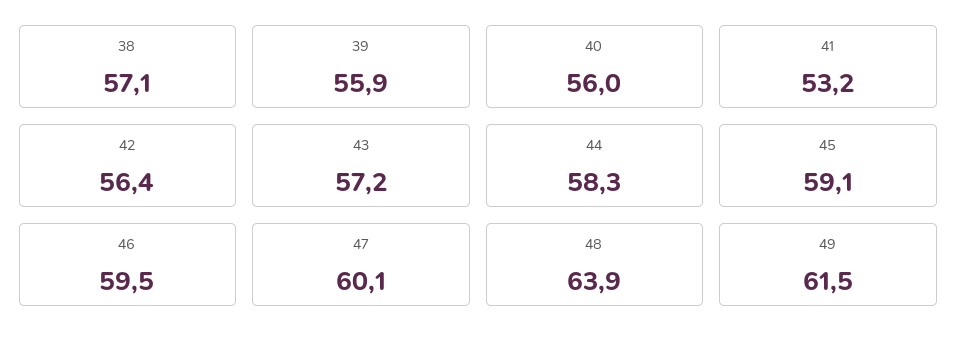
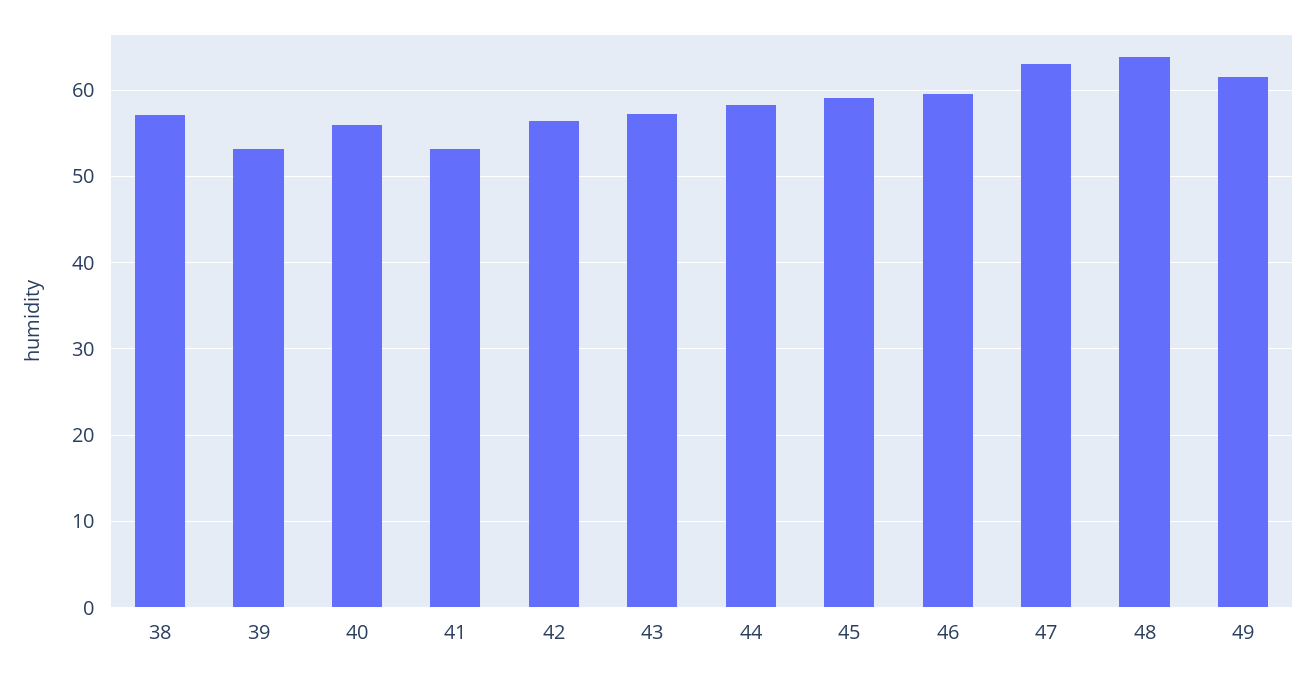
39: 55.9 -> 53
47: 60.1 -> 63

